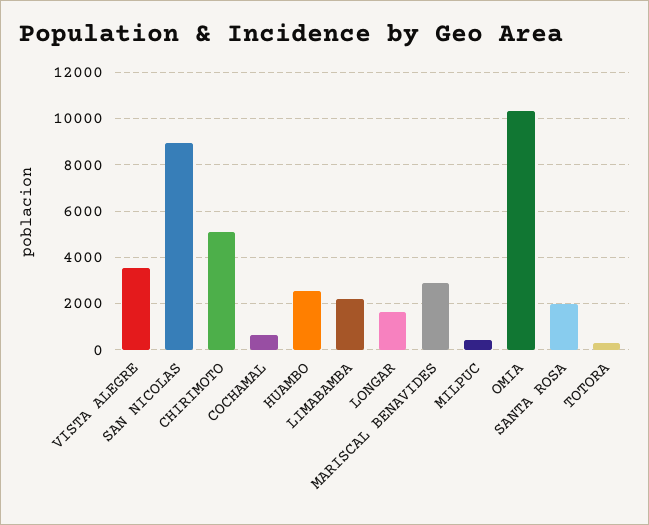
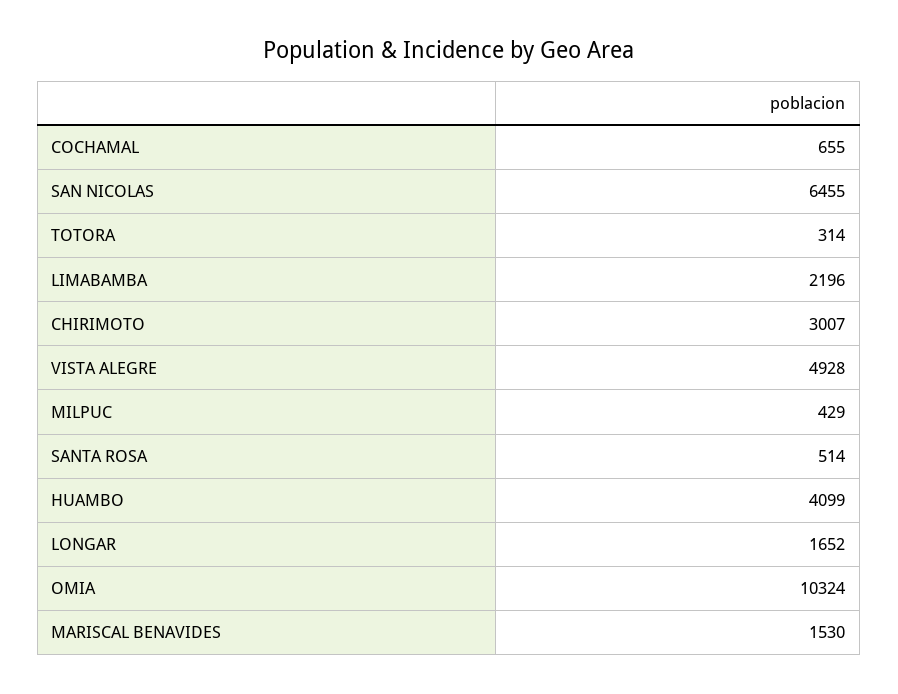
VISTA ALEGRE: 3500 -> 4928
SAN NICOLAS: 9000 -> 6455
CHIRIMOTO: 5000 -> 3007
HUAMBO: 2500 -> 4099
MARISCAL BENAVIDES: 3000 -> 1530
SANTA ROSA: 2000 -> 514

